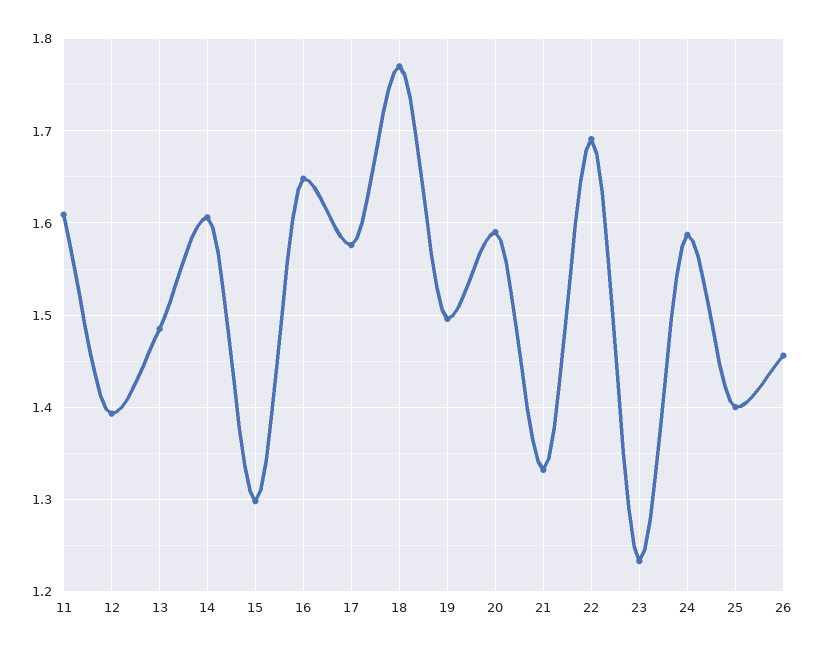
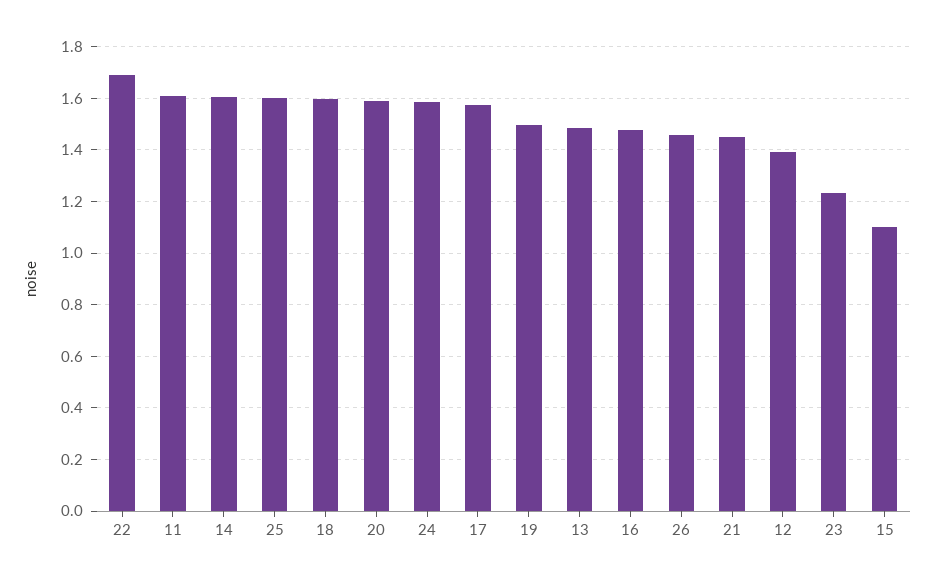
15: 1.3 -> 1.1
16: 1.65 -> 1.475
18: 1.77 -> 1.6
21: 1.33 -> 1.45
25: 1.4 -> 1.6

